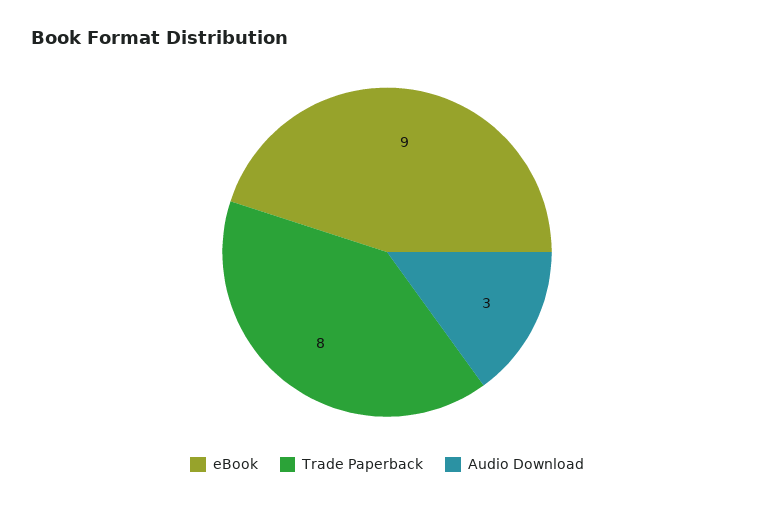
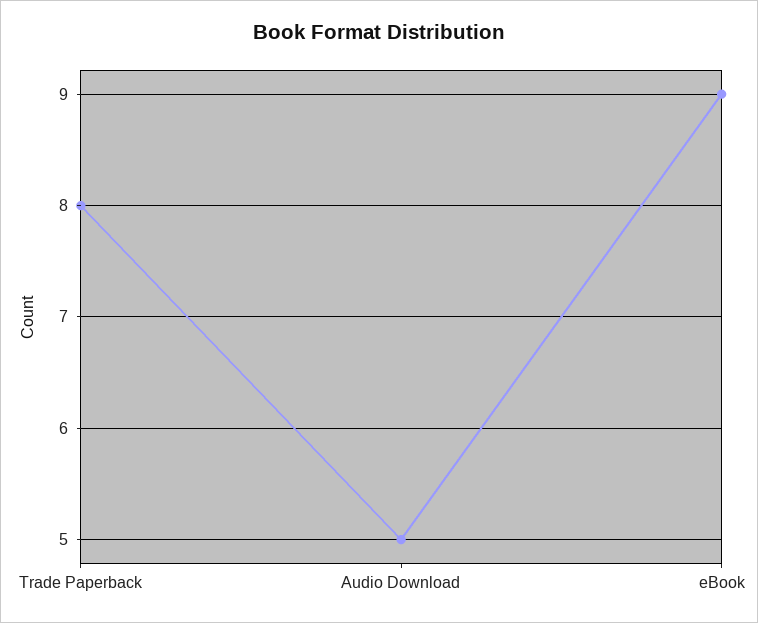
Audio Download: 3 -> 5

